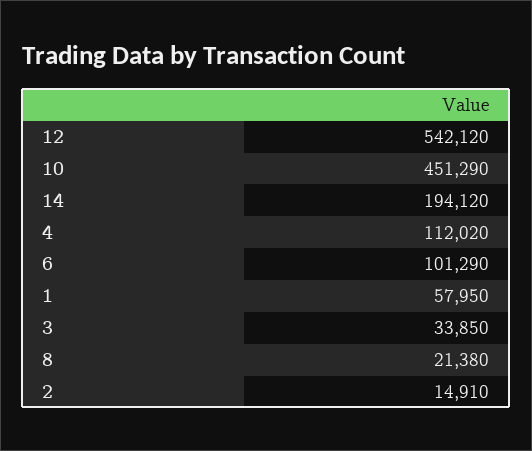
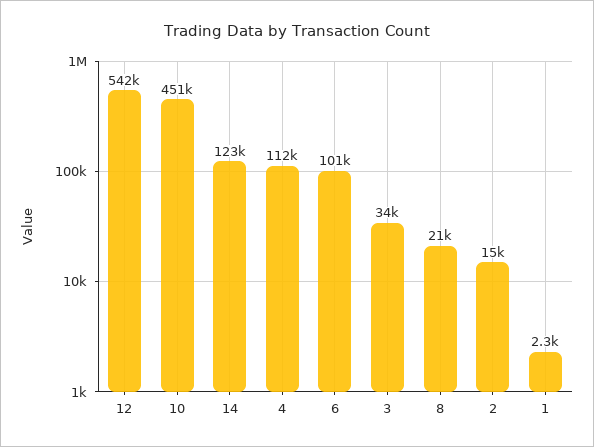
14: 194120 -> 123000
1: 57950 -> 2300

